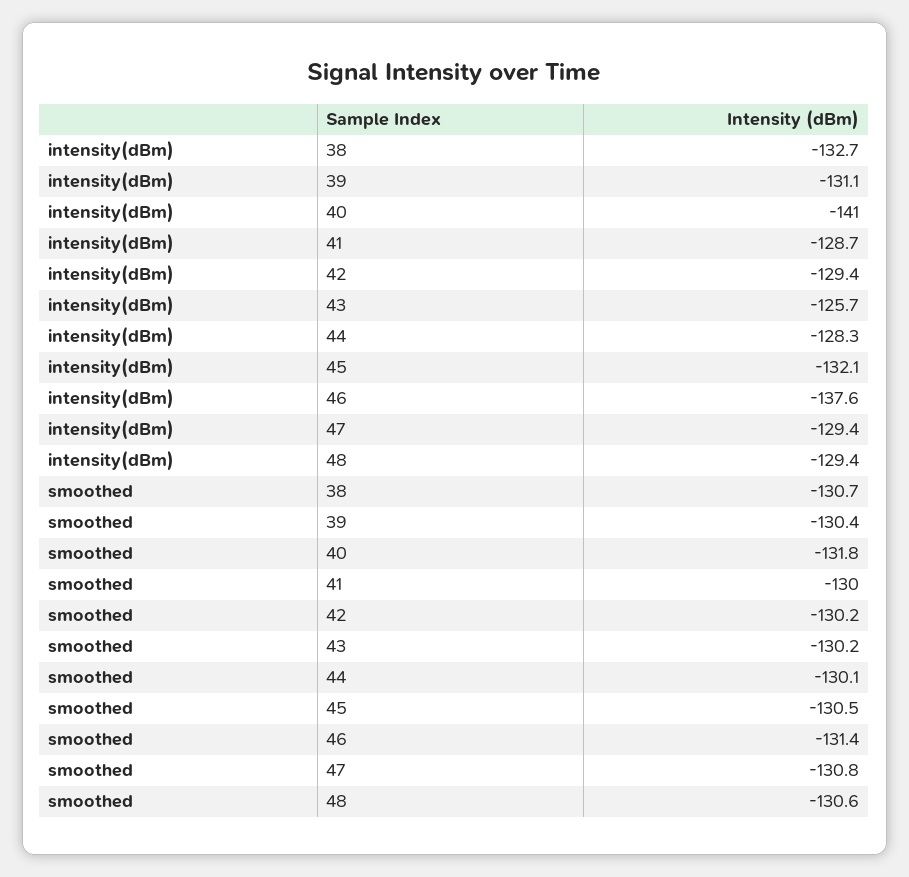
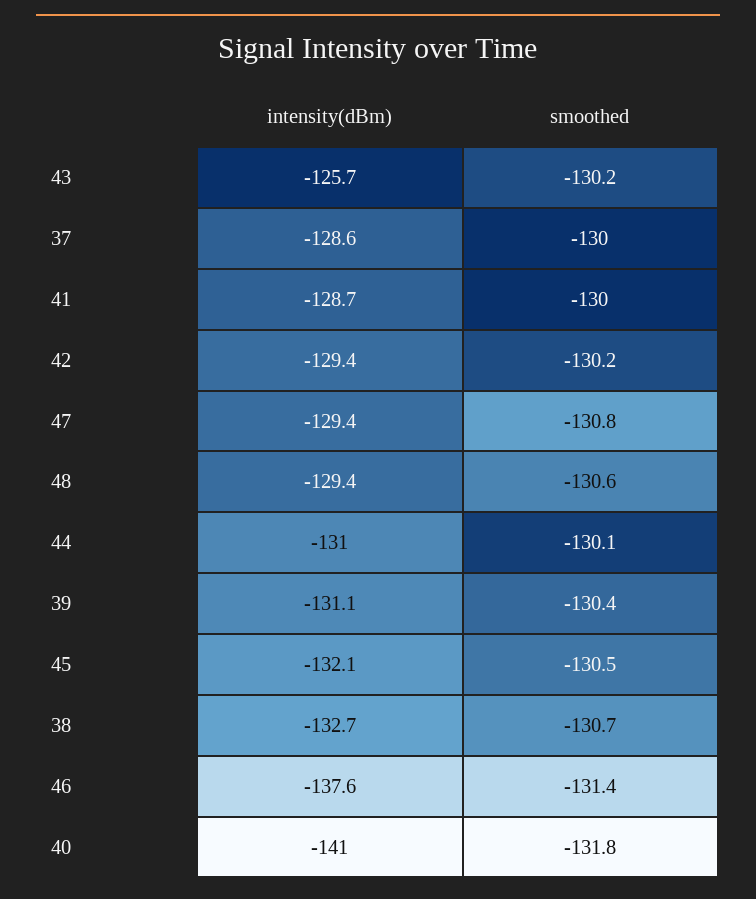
intensity(dBm), 44: -128.3 -> -131
intensity(dBm), 37: none -> -128.6
smoothed, 37: none -> -130

